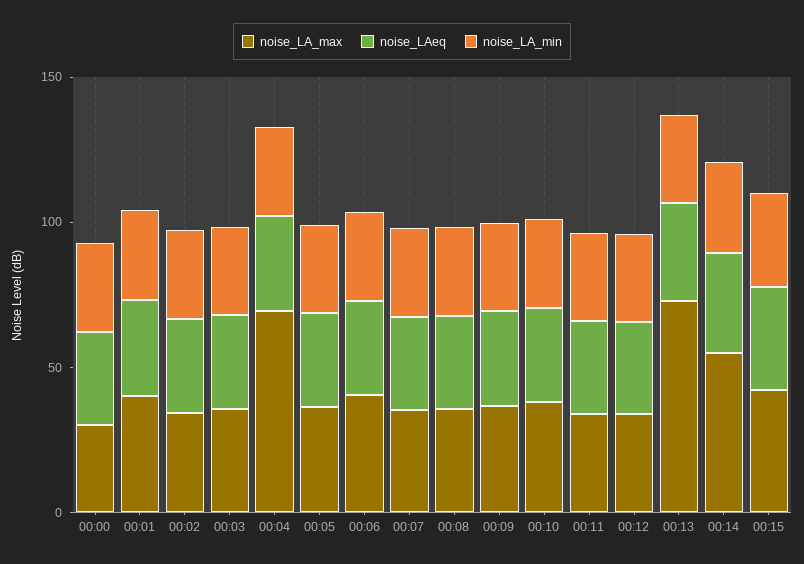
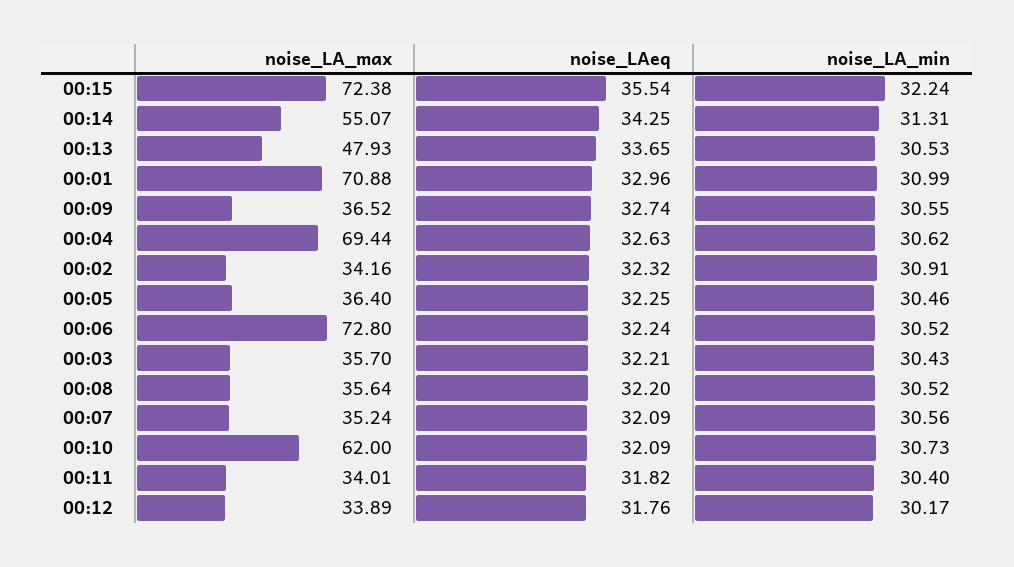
noise_LA_max, 00:00: 30 -> none
noise_LAeq, 00:00: 30 -> none
noise_LA_min, 00:00: 30 -> none
noise_LA_max, 00:01: 40 -> 70.88
noise_LA_max, 00:06: 40 -> 72.8
noise_LA_max, 00:10: 40 -> 62
noise_LA_max, 00:13: 70 -> 47.93
noise_LA_max, 00:15: 40 -> 72.38

